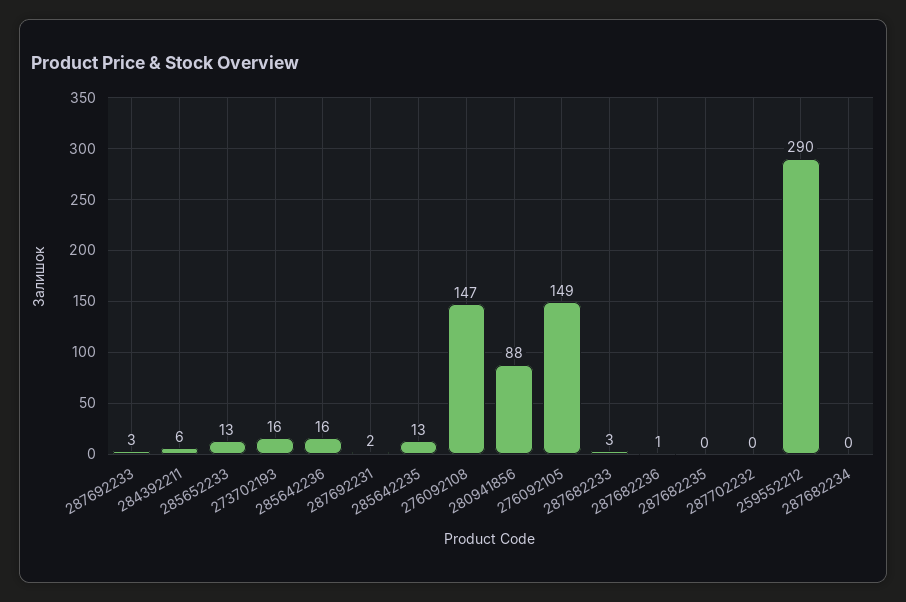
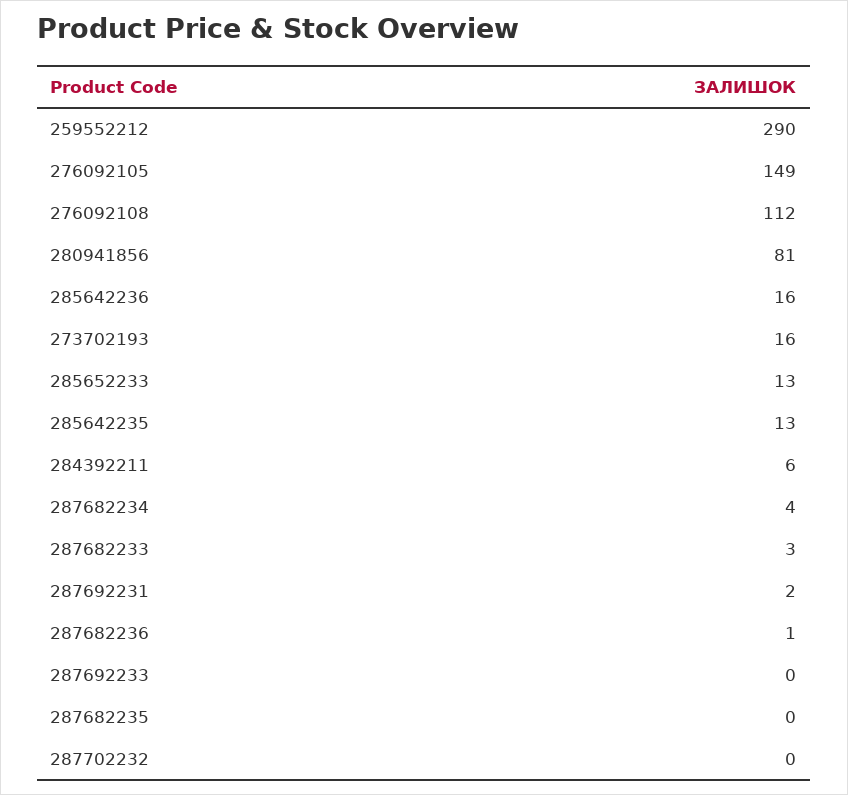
287692233: 3 -> 0
276092108: 147 -> 112
280941856: 88 -> 81
287682234: 0 -> 4

